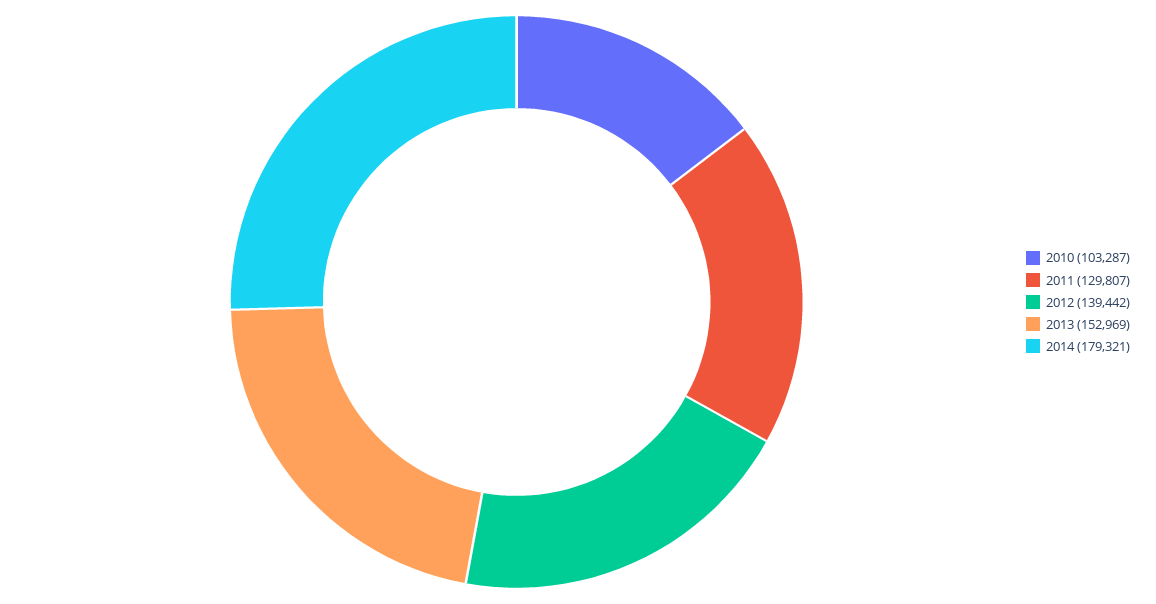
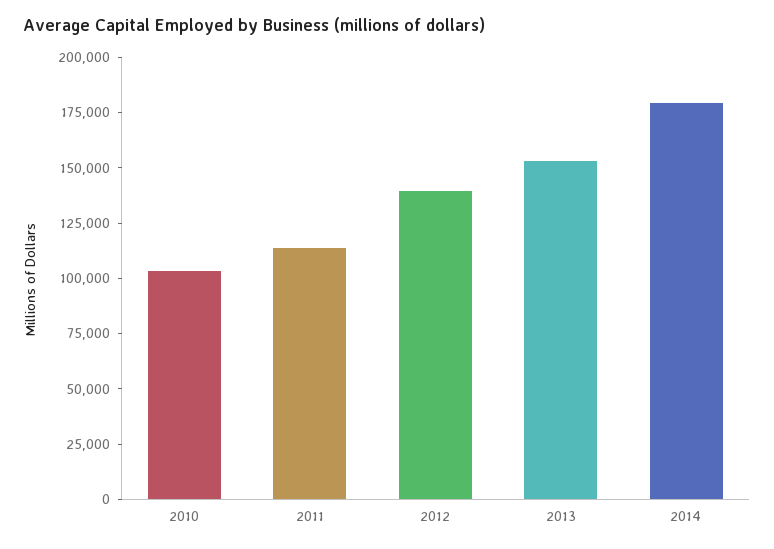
2011: 129807 -> 115000

